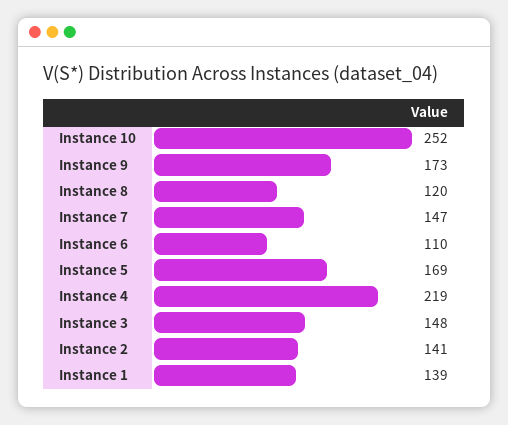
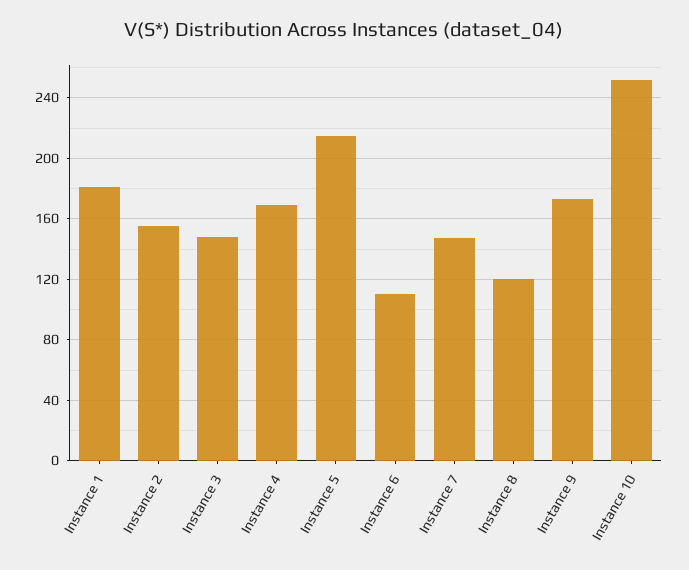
Instance 5: 169 -> 215
Instance 4: 219 -> 170
Instance 2: 141 -> 155
Instance 1: 139 -> 180

